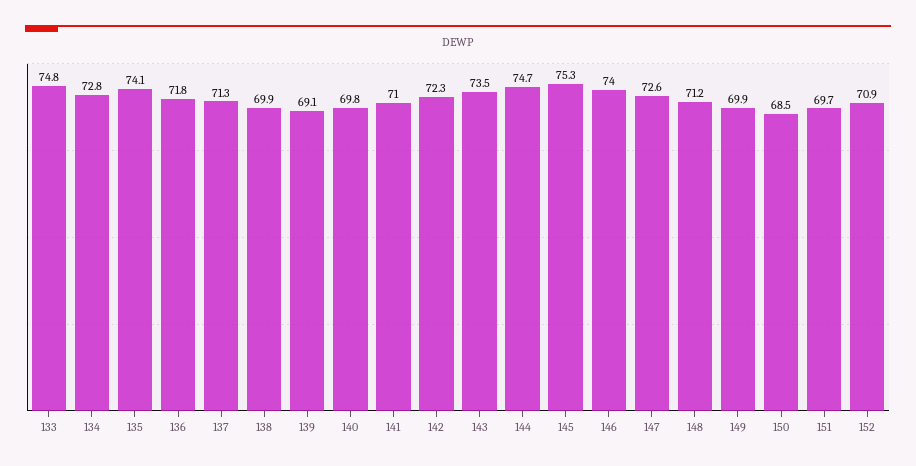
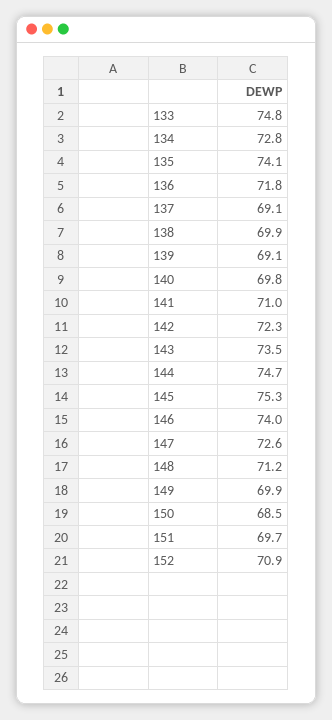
137: 71.3 -> 69.1

